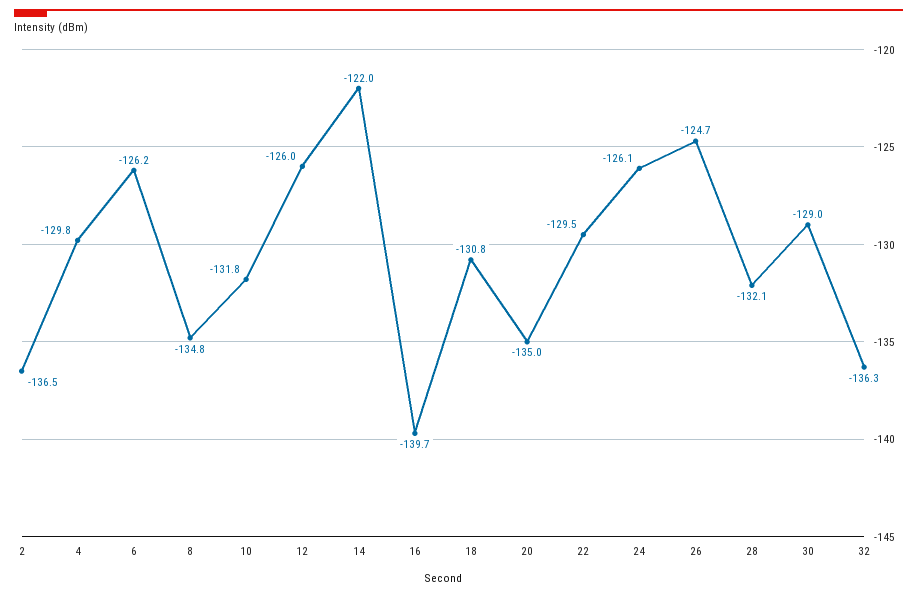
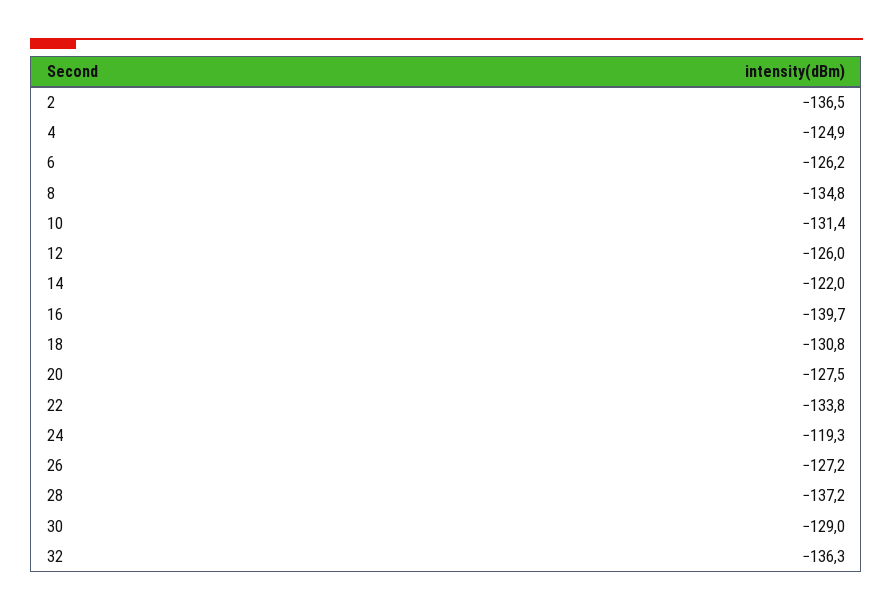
4: -129.8 -> -124.9
10: -131.8 -> -131.4
20: -135 -> -127.5
22: -129.5 -> -133.8
24: -126.1 -> -119.3
26: -124.7 -> -127.2
28: -132.1 -> -137.2

